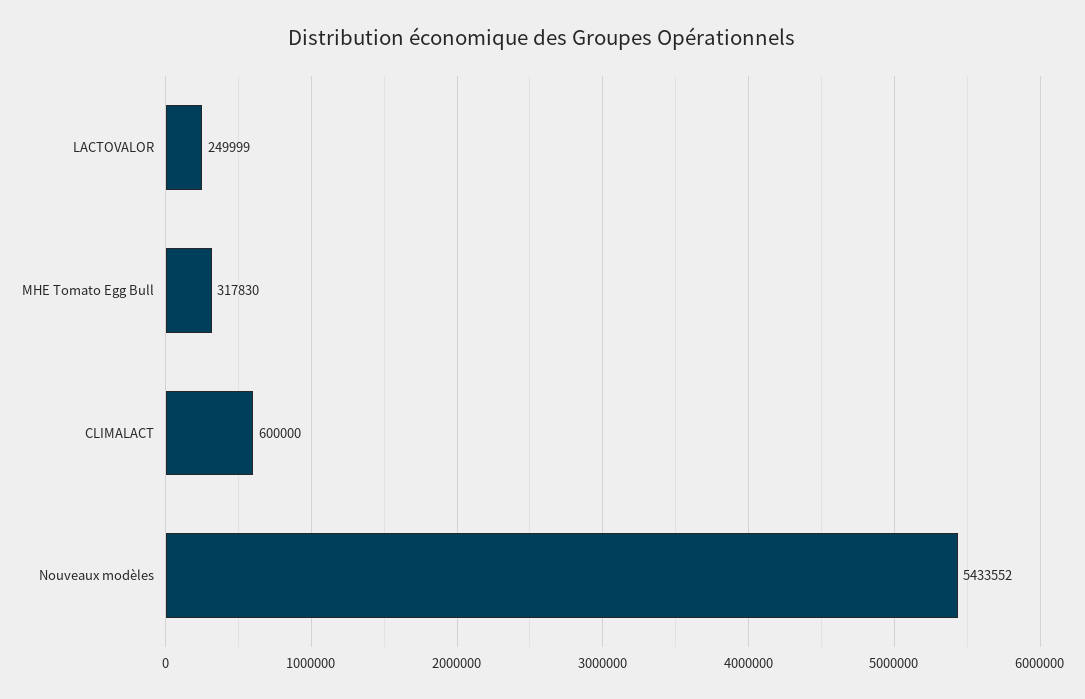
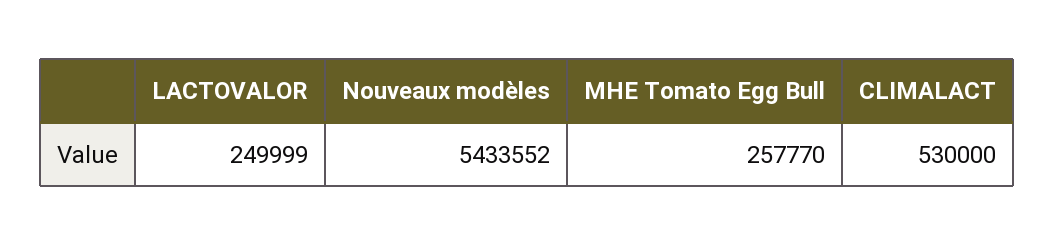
MHE Tomato Egg Bull: 317830 -> 257770
CLIMALACT: 600000 -> 530000

